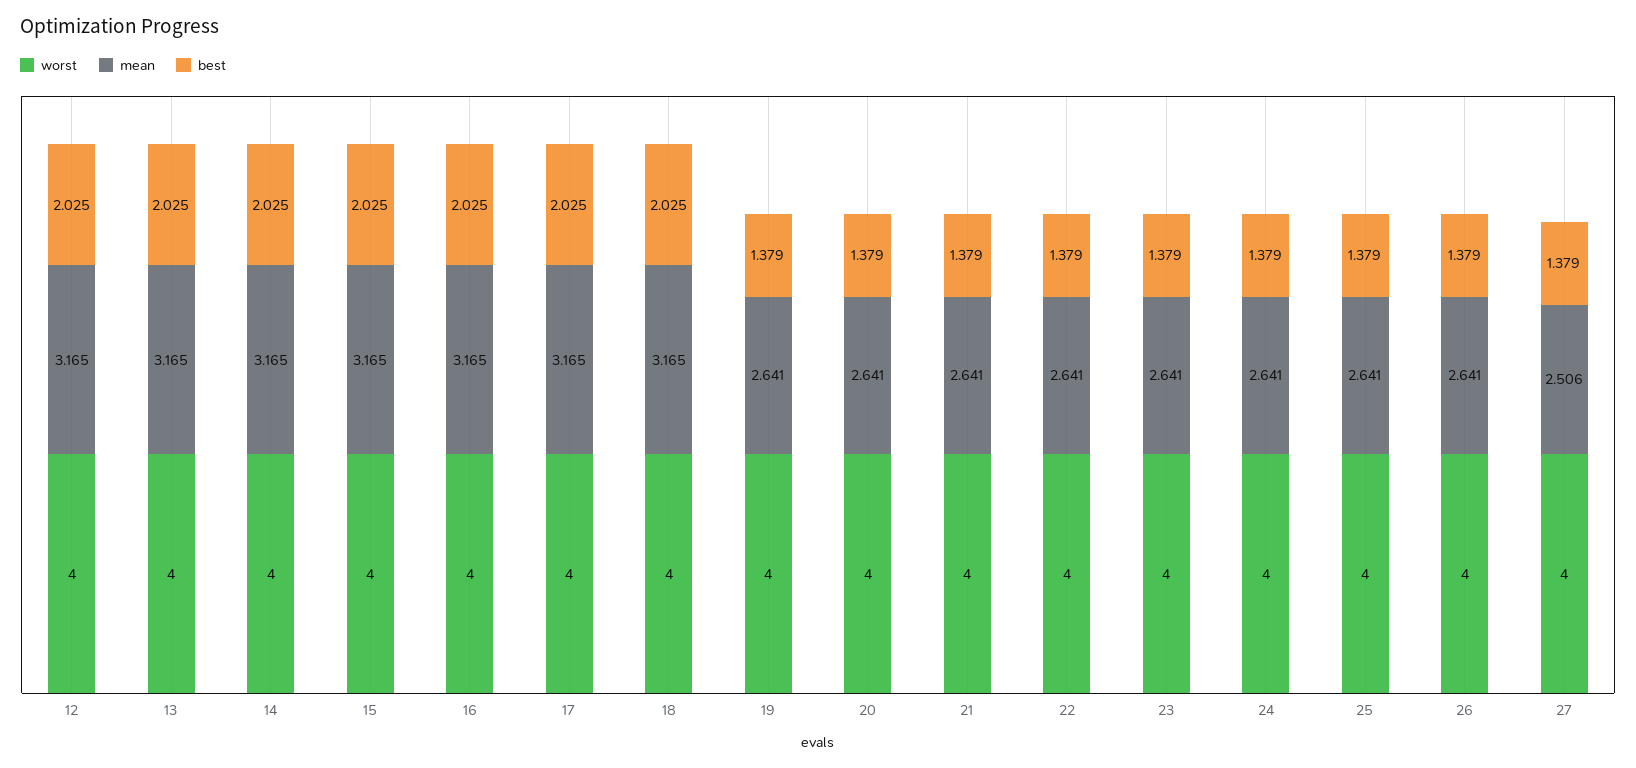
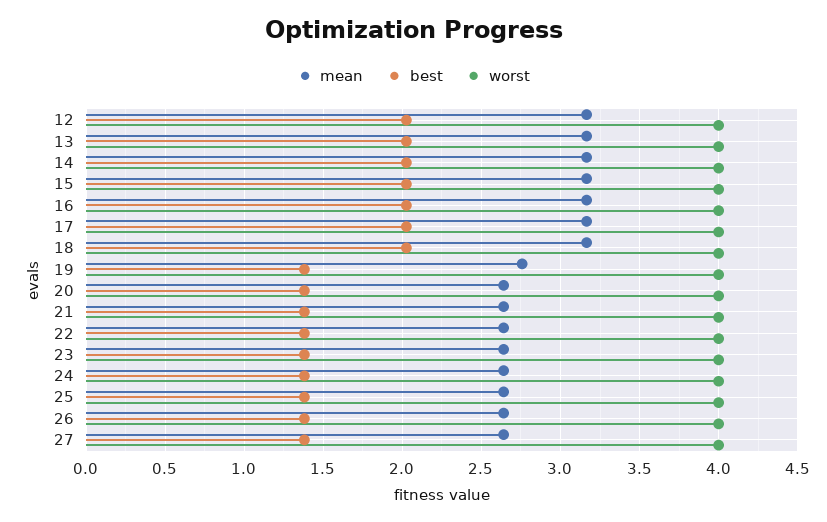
mean, 19: 2.641 -> 2.75
mean, 27: 2.506 -> 2.65

